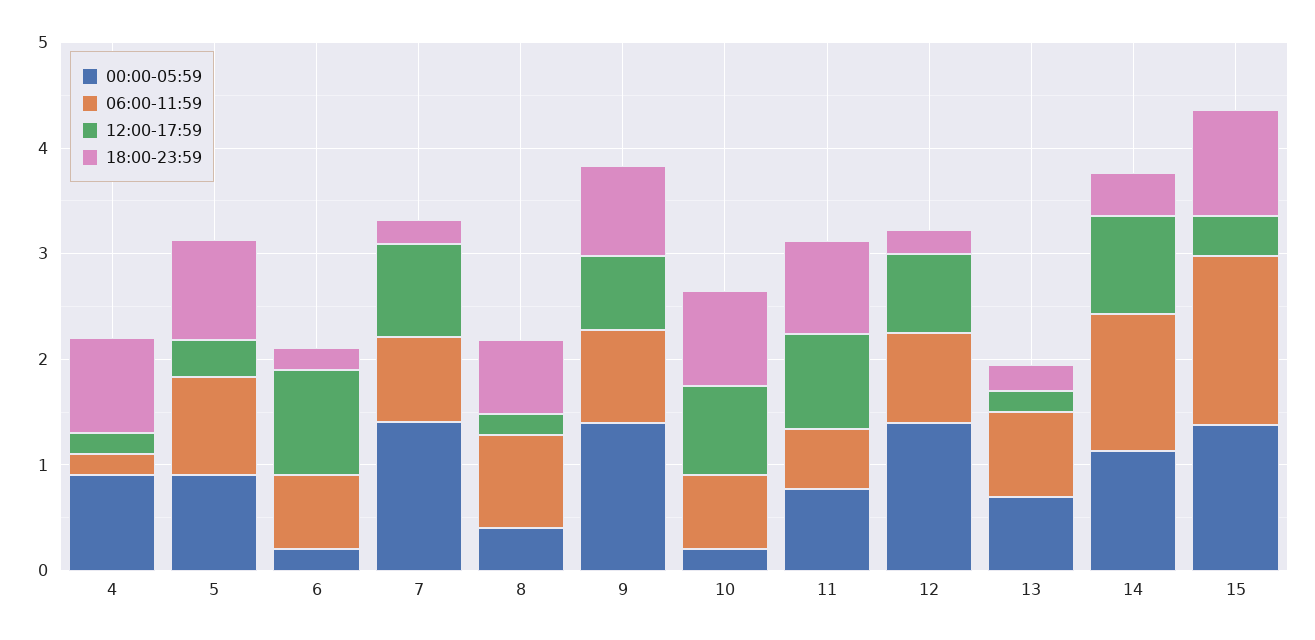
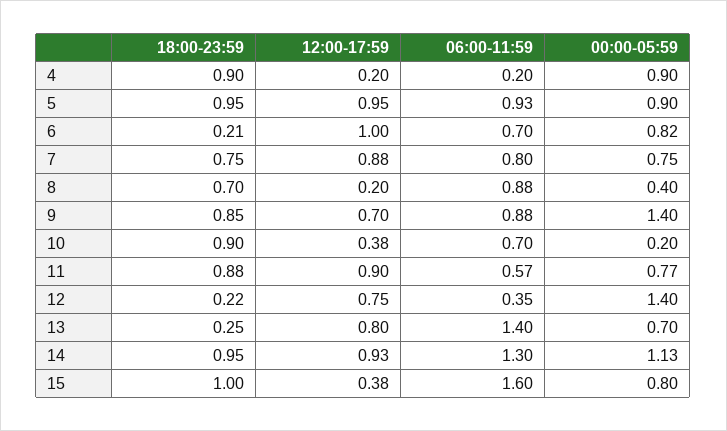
12:00-17:59, 5: 0.4 -> 0.95
00:00-05:59, 6: 0.2 -> 0.82
00:00-05:59, 7: 1.4 -> 0.75
18:00-23:59, 7: 0.2 -> 0.75
12:00-17:59, 10: 0.8 -> 0.38
06:00-11:59, 12: 0.8 -> 0.35
06:00-11:59, 13: 0.8 -> 1.4
12:00-17:59, 13: 0.2 -> 0.8
18:00-23:59, 14: 0.4 -> 0.95
00:00-05:59, 15: 1.4 -> 0.8

